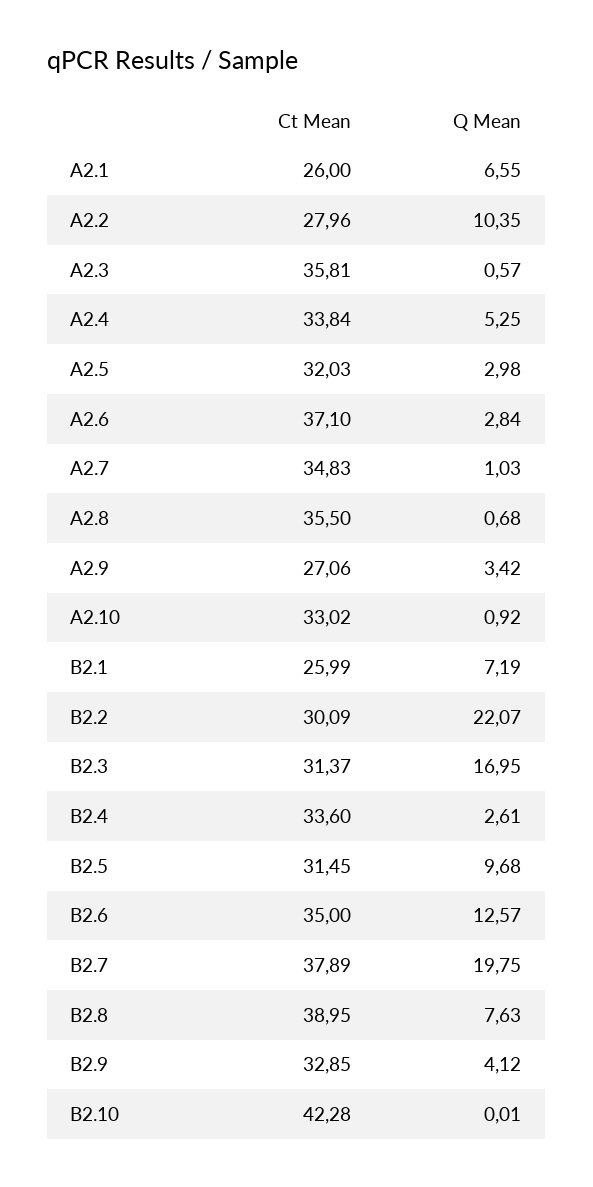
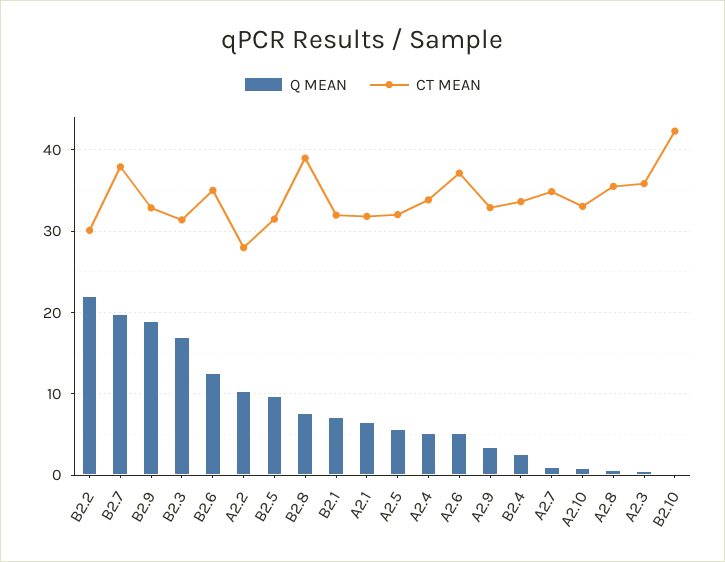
Ct Mean, A2.1: 26 -> 32
Q Mean, A2.5: 2.98 -> 6
Q Mean, A2.6: 2.84 -> 5
Ct Mean, A2.9: 27.06 -> 33
Ct Mean, B2.1: 25.99 -> 32
Q Mean, B2.9: 4.12 -> 19

